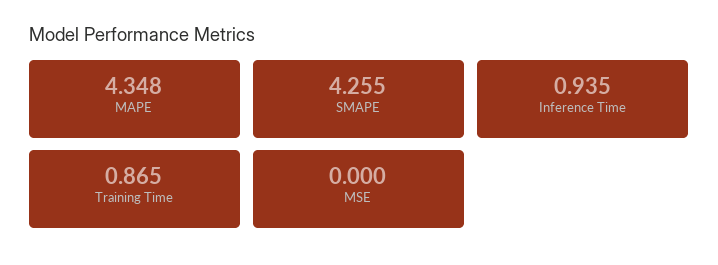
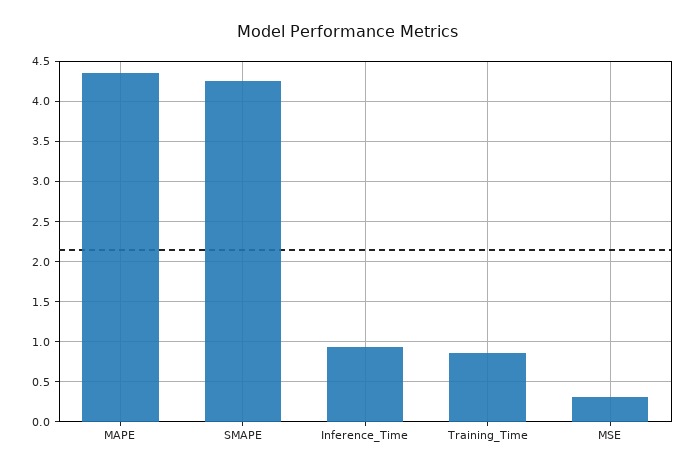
MSE: 0 -> 0.3

